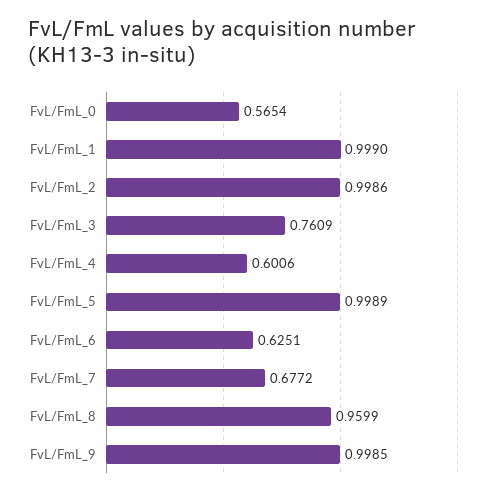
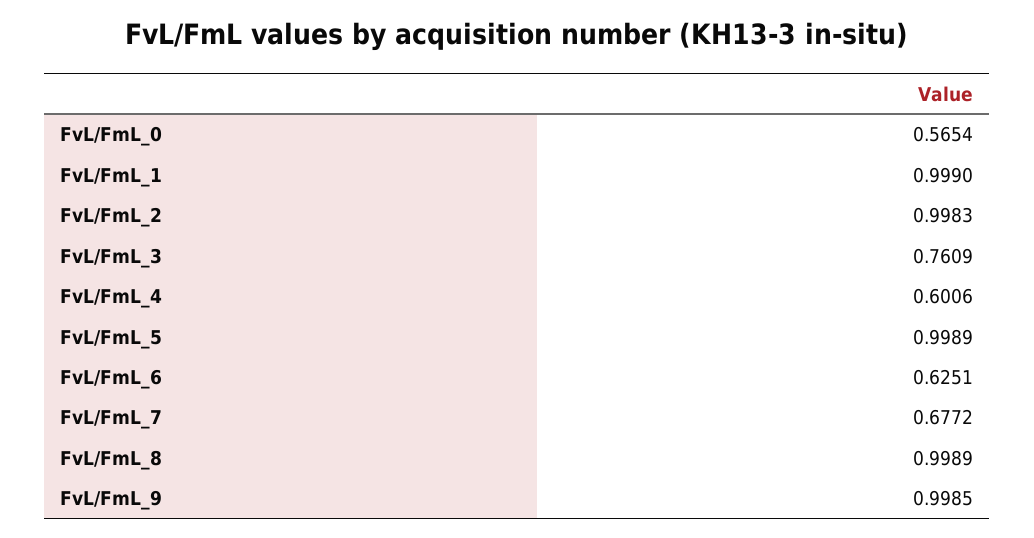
FvL/FmL_2: 0.9986 -> 0.9983
FvL/FmL_8: 0.9599 -> 0.9989

